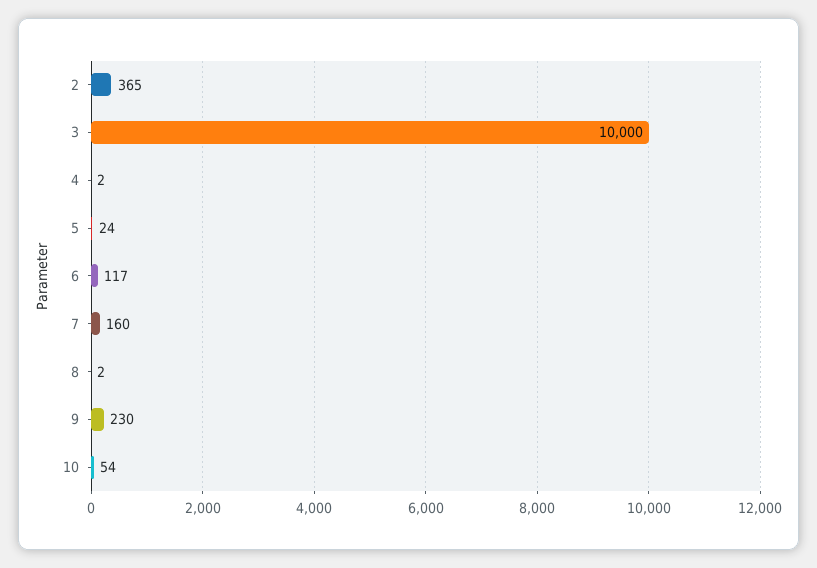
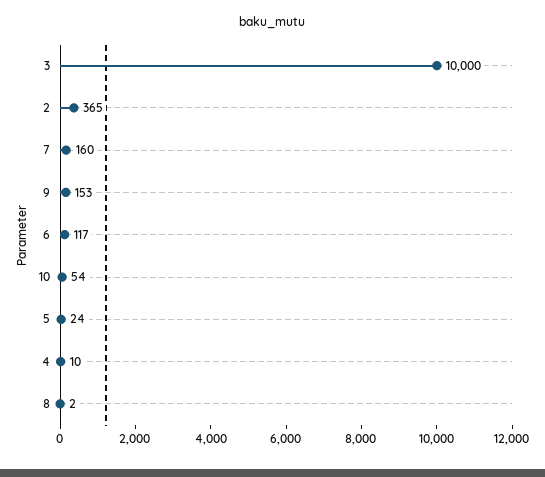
4: 2 -> 10
9: 230 -> 153

